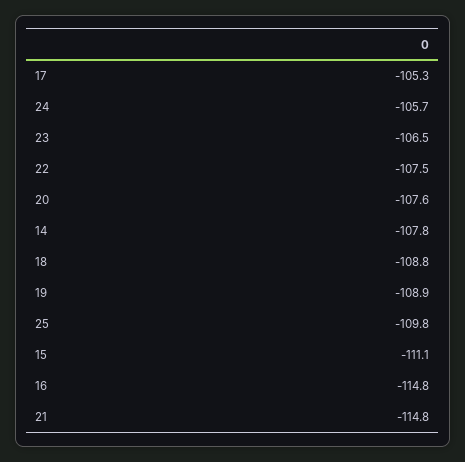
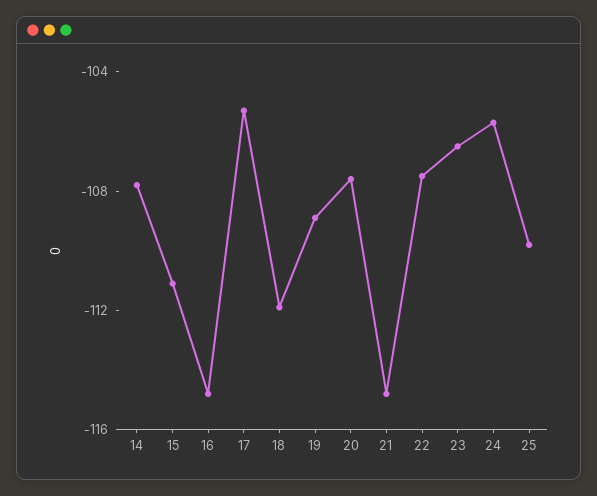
18: -108.8 -> -112

